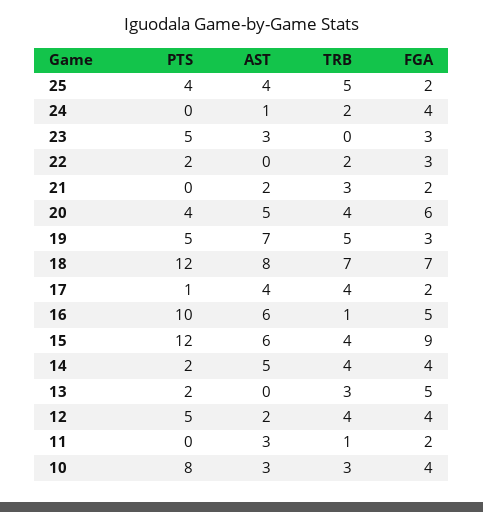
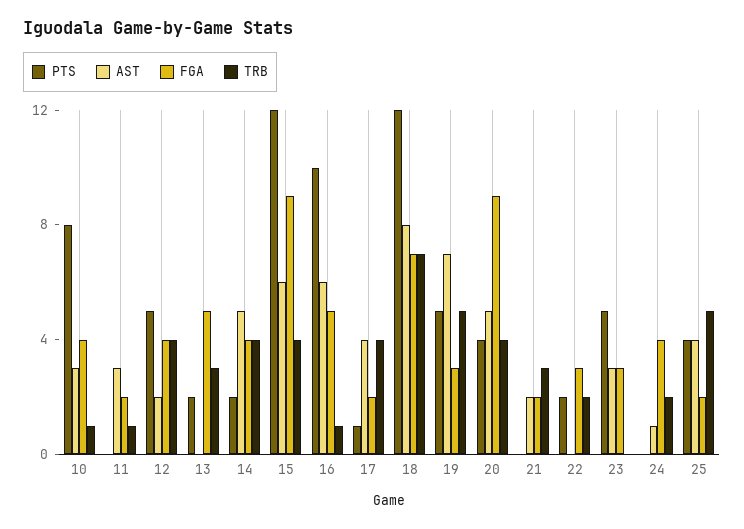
FGA, 20: 6 -> 9
TRB, 10: 3 -> 1

